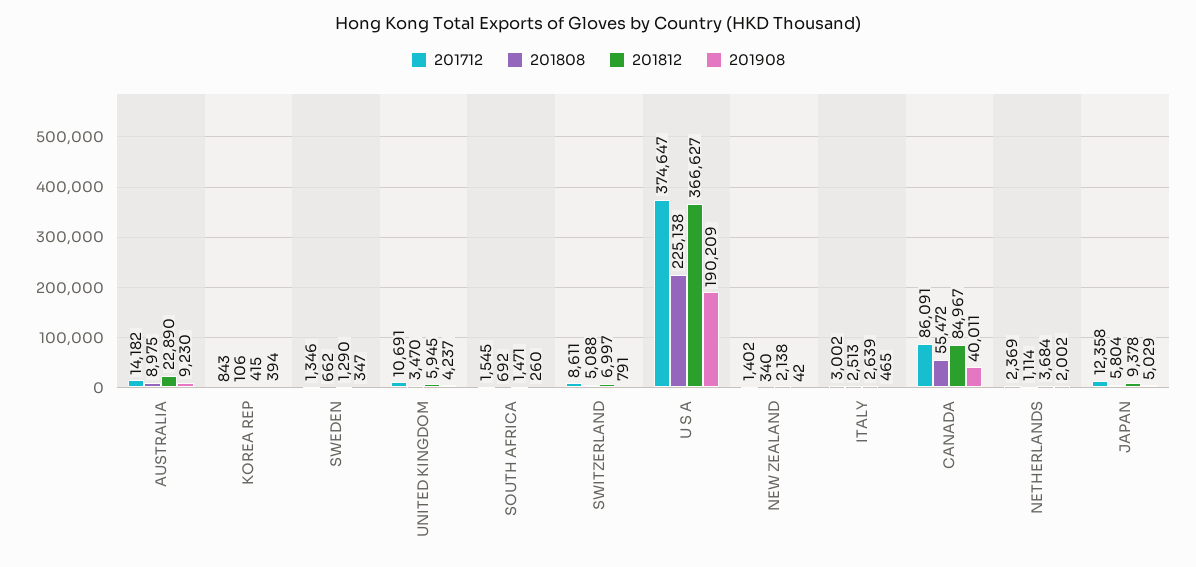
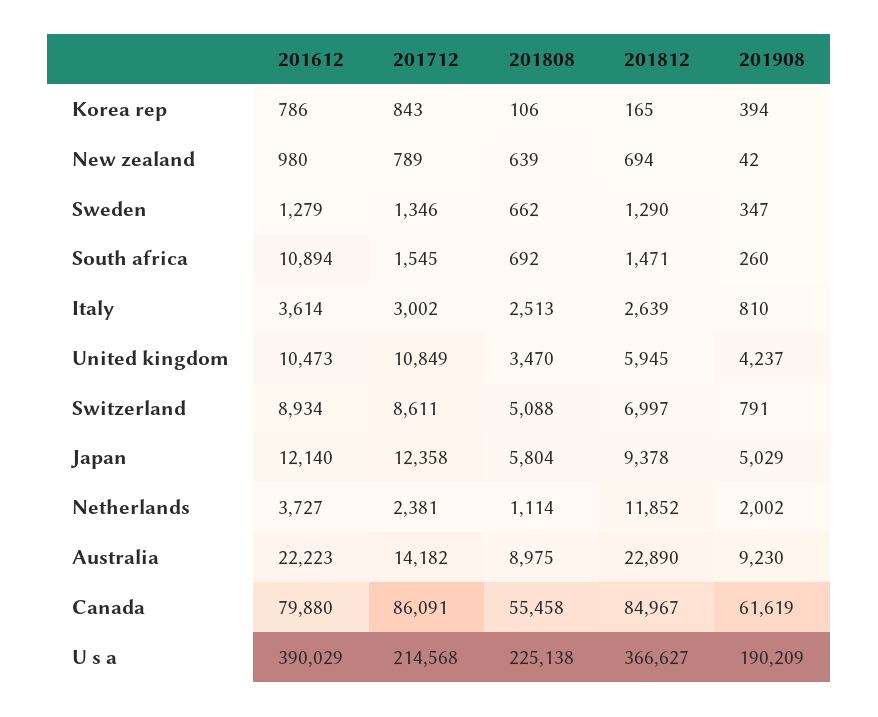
201812, KOREA REP: 415 -> 165
201712, UNITED KINGDOM: 10691 -> 10849
201712, U S A: 374647 -> 214568
201712, NEW ZEALAND: 1402 -> 789
201808, NEW ZEALAND: 340 -> 639
201812, NEW ZEALAND: 2138 -> 694
201908, ITALY: 465 -> 810
201808, CANADA: 55472 -> 55458
201908, CANADA: 40011 -> 61619
201712, NETHERLANDS: 2369 -> 2381
201812, NETHERLANDS: 3684 -> 11852
201612, KOREA REP: none -> 786
201612, NEW ZEALAND: none -> 980
201612, SWEDEN: none -> 1279
201612, SOUTH AFRICA: none -> 10894
201612, ITALY: none -> 3614
201612, UNITED KINGDOM: none -> 10473
201612, SWITZERLAND: none -> 8934
201612, JAPAN: none -> 12140
201612, NETHERLANDS: none -> 3727
201612, AUSTRALIA: none -> 22223
201612, CANADA: none -> 79880
201612, U S A: none -> 390029

